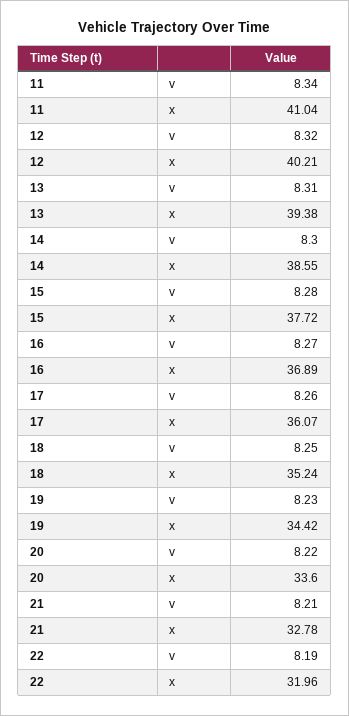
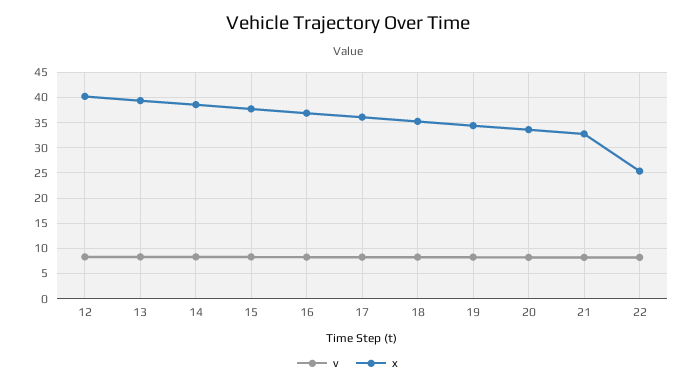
v, 11: 8.34 -> none
x, 11: 41.04 -> none
x, 22: 31.96 -> 25

